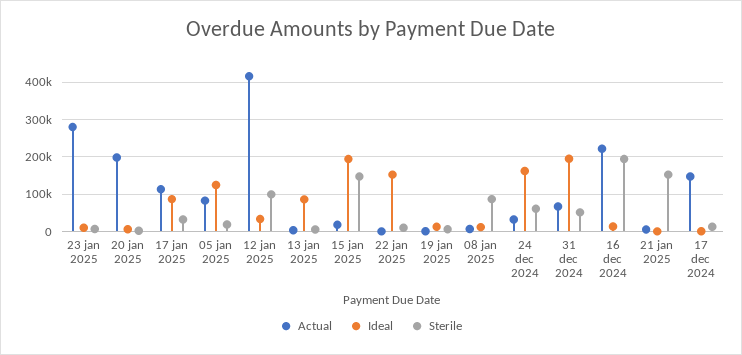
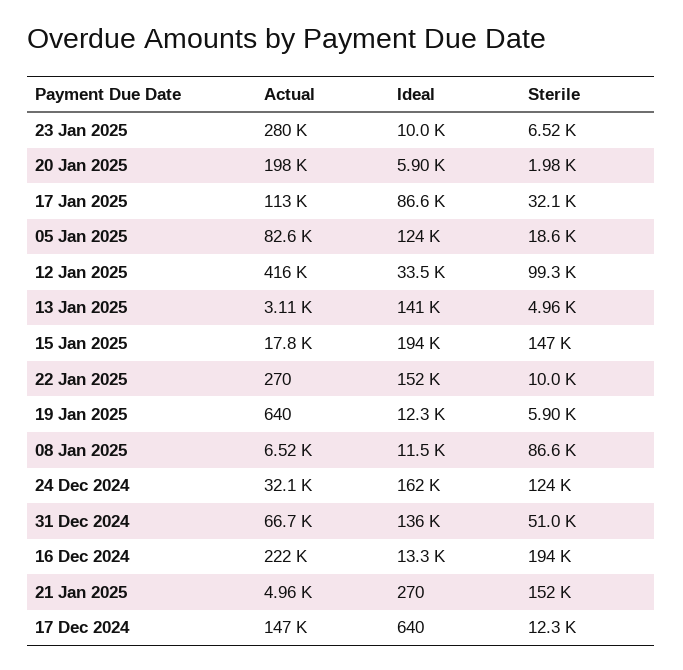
Ideal, 13 jan 2025: 80000 -> 141000
Sterile, 24 dec 2024: 60000 -> 124000
Ideal, 31 dec 2024: 200000 -> 136000

